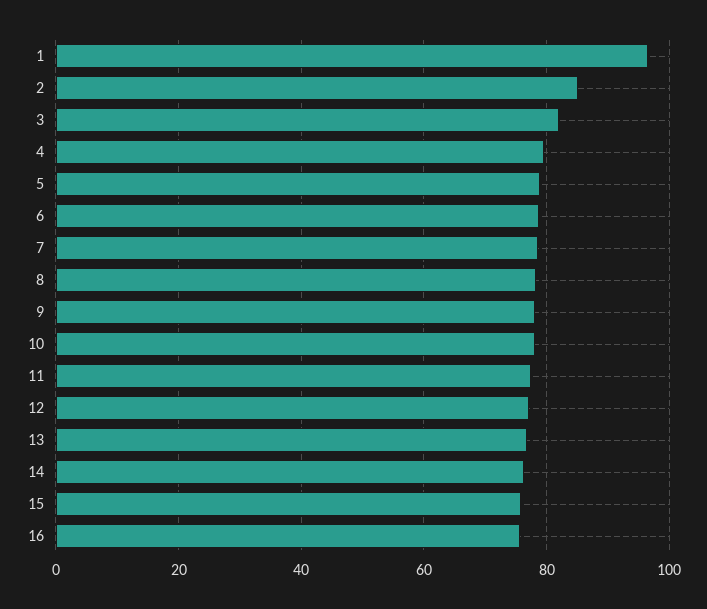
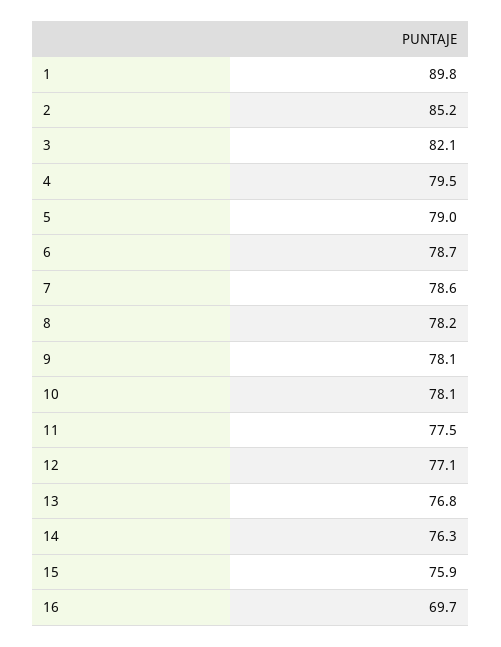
1: 96 -> 89.8
16: 76 -> 69.7

